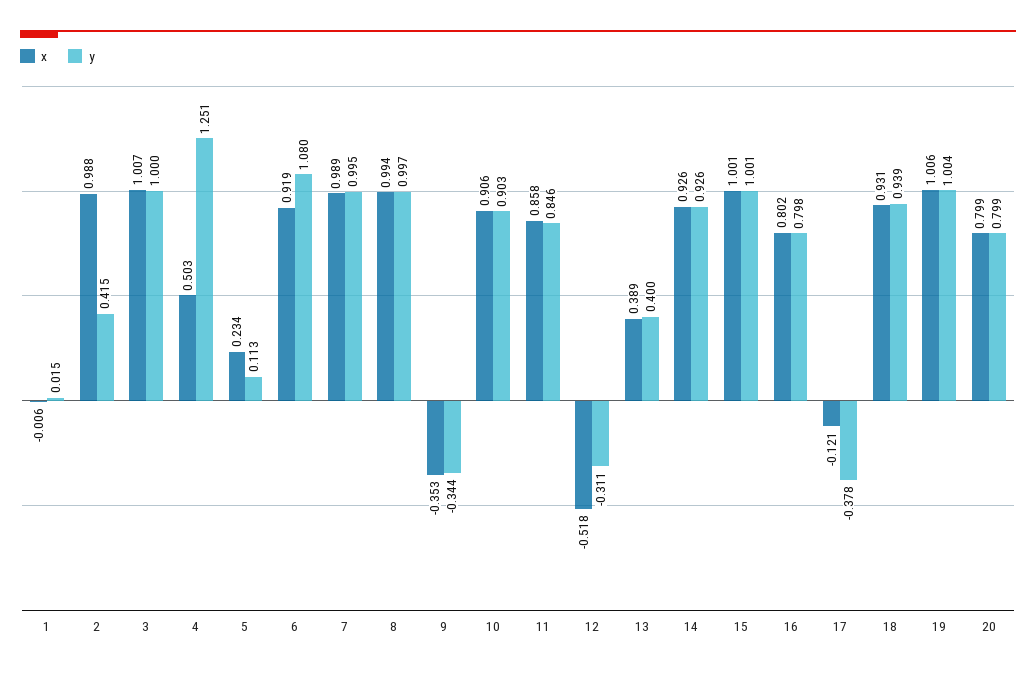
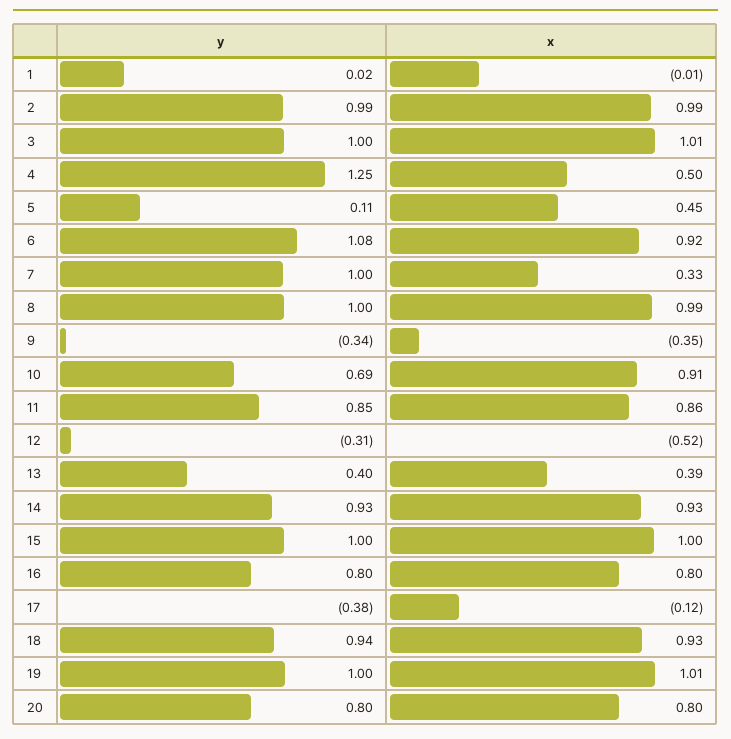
y, 2: 0.415 -> 0.99
x, 5: 0.234 -> 0.45
x, 7: 0.989 -> 0.33
y, 10: 0.903 -> 0.69

